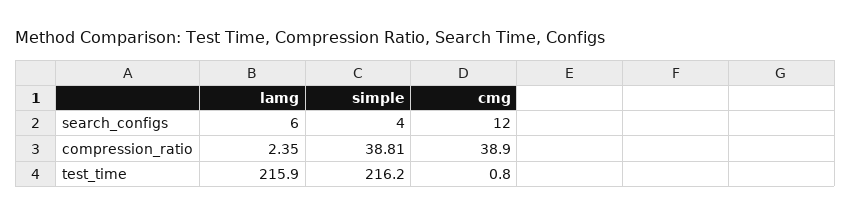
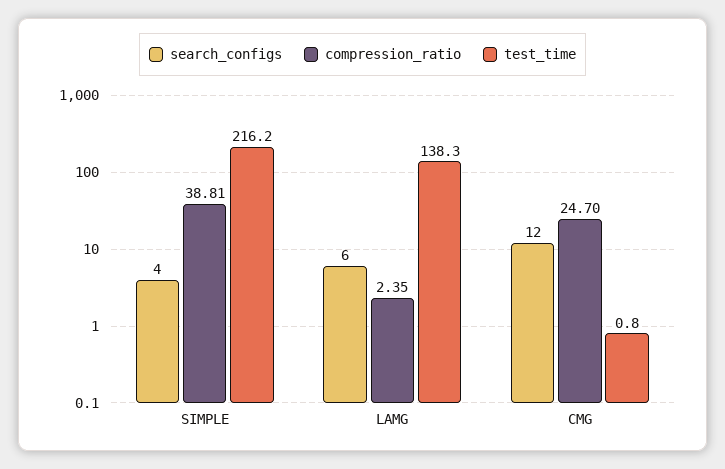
compression_ratio, cmg: 38.9 -> 24.7
test_time, lamg: 215.9 -> 138.3

